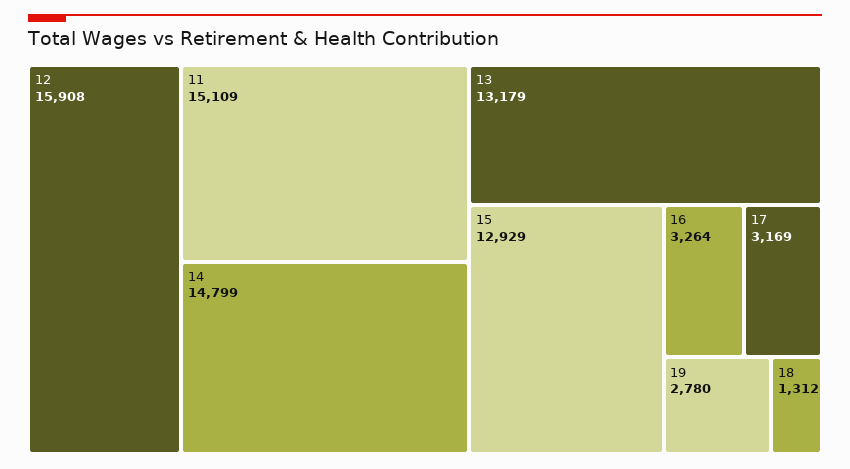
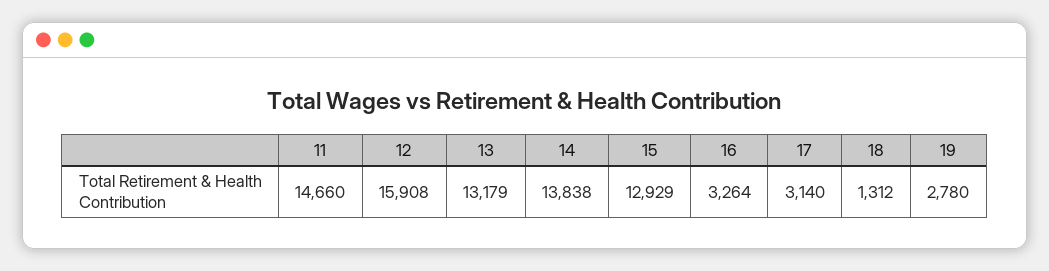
11: 15109 -> 14660
14: 14799 -> 13838
17: 3169 -> 3140

